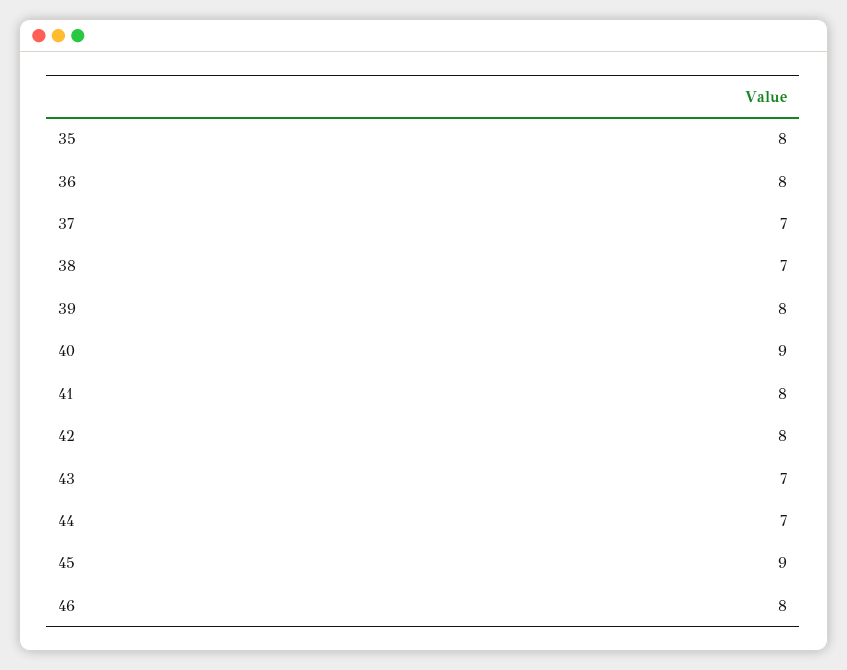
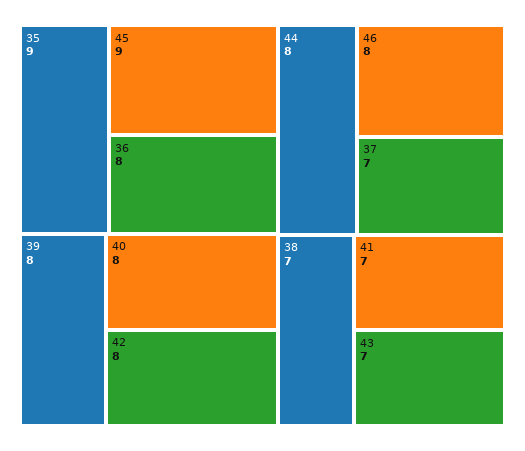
35: 8 -> 9
40: 9 -> 8
41: 8 -> 7
44: 7 -> 8

